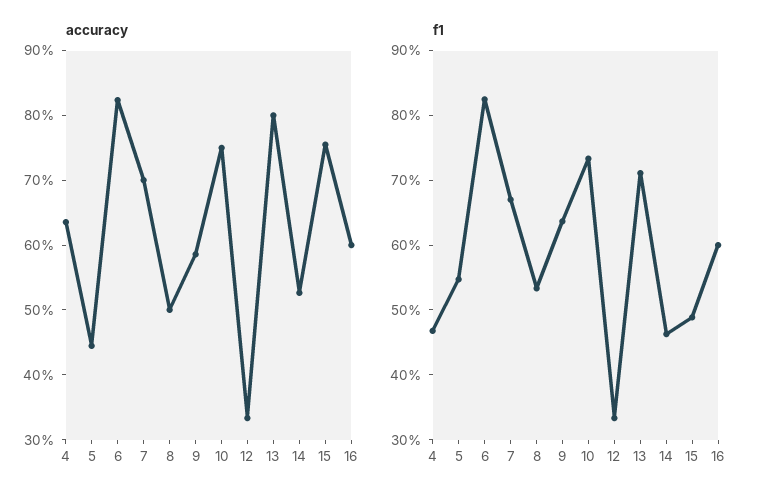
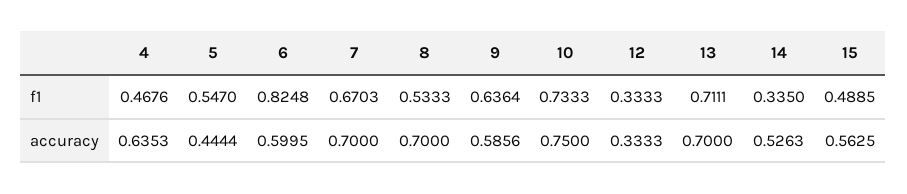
accuracy, 6: 0.82 -> 0.5995
accuracy, 8: 0.5 -> 0.7
accuracy, 13: 0.8 -> 0.7
accuracy, 15: 0.76 -> 0.5625
accuracy, 16: 0.6 -> none
f1, 14: 0.46 -> 0.335
f1, 16: 0.6 -> none

